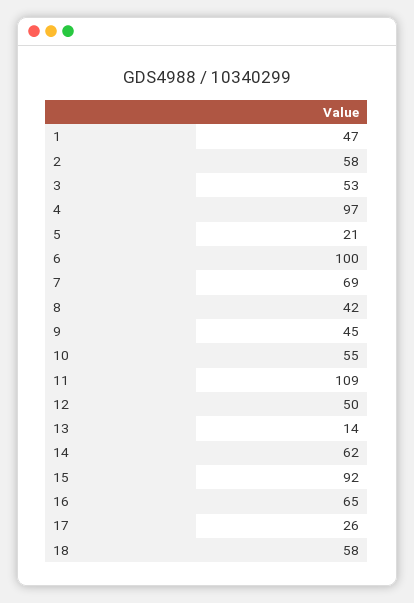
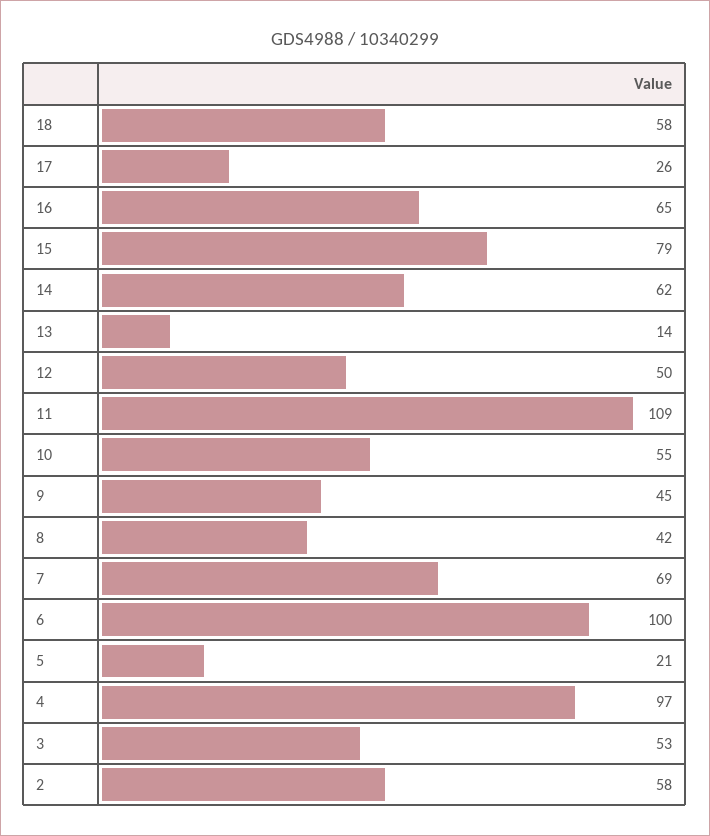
1: 47 -> none
15: 92 -> 79

